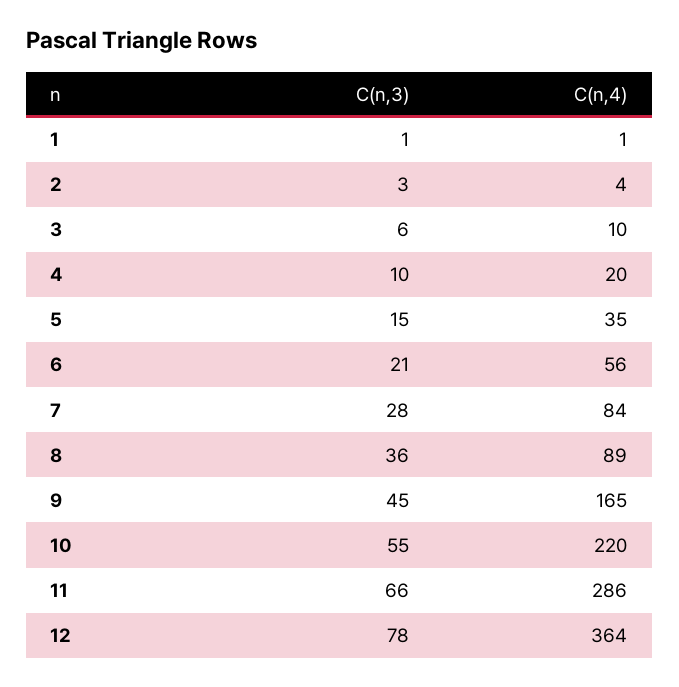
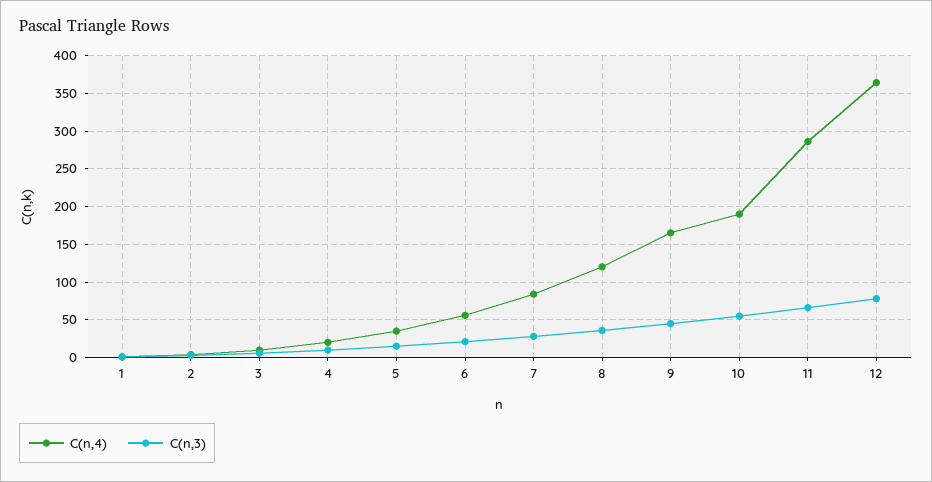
C(n,4), 8: 89 -> 120
C(n,4), 10: 220 -> 190

